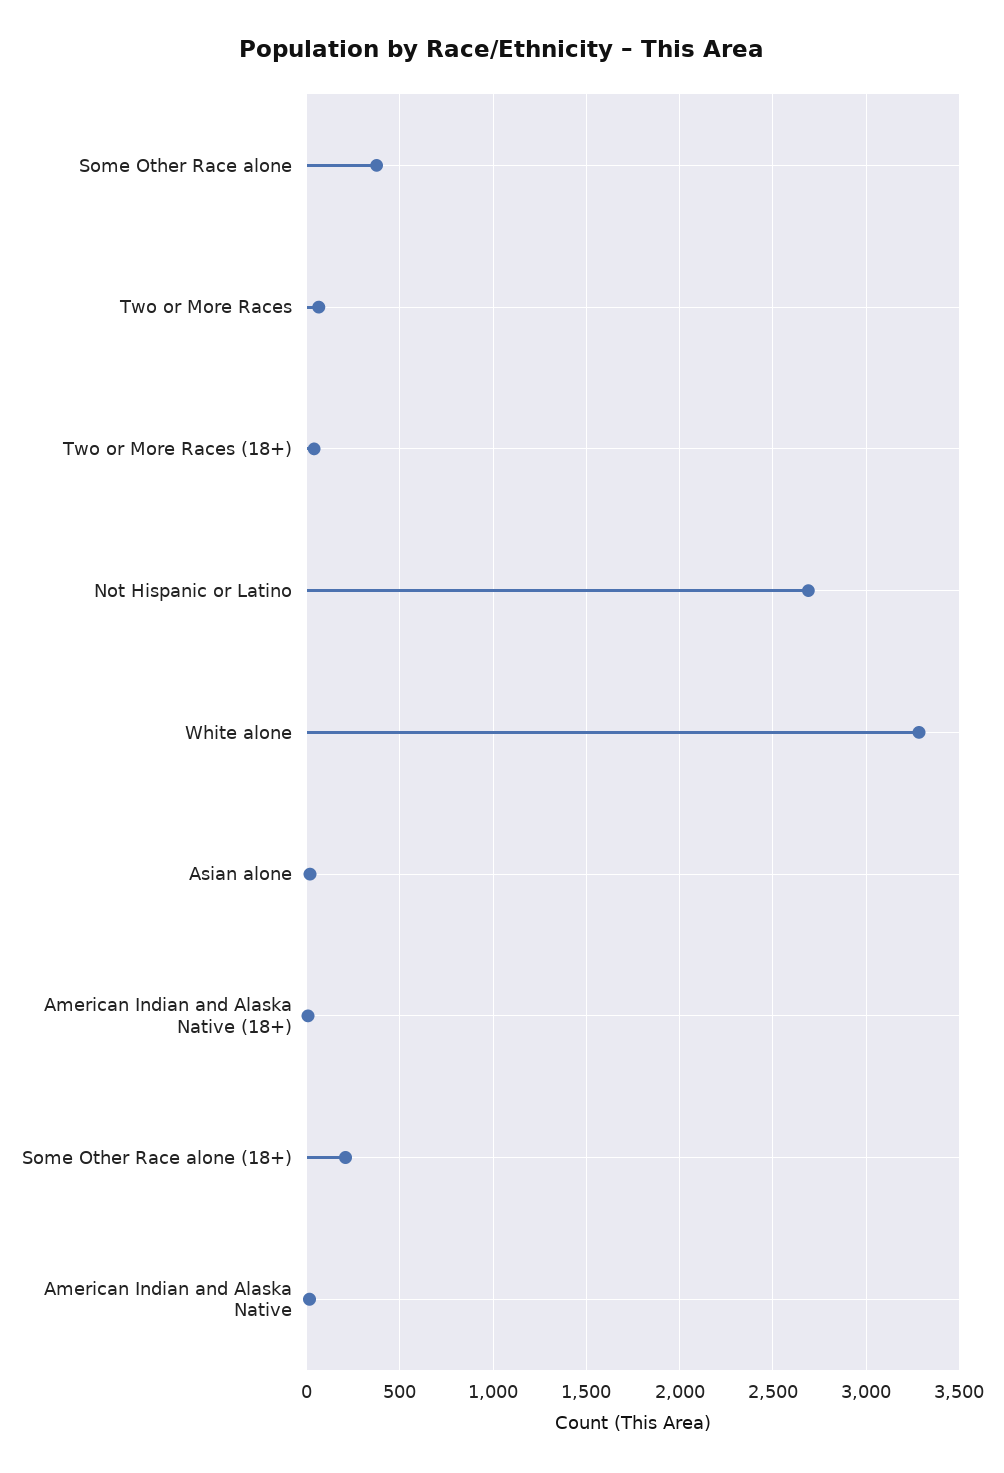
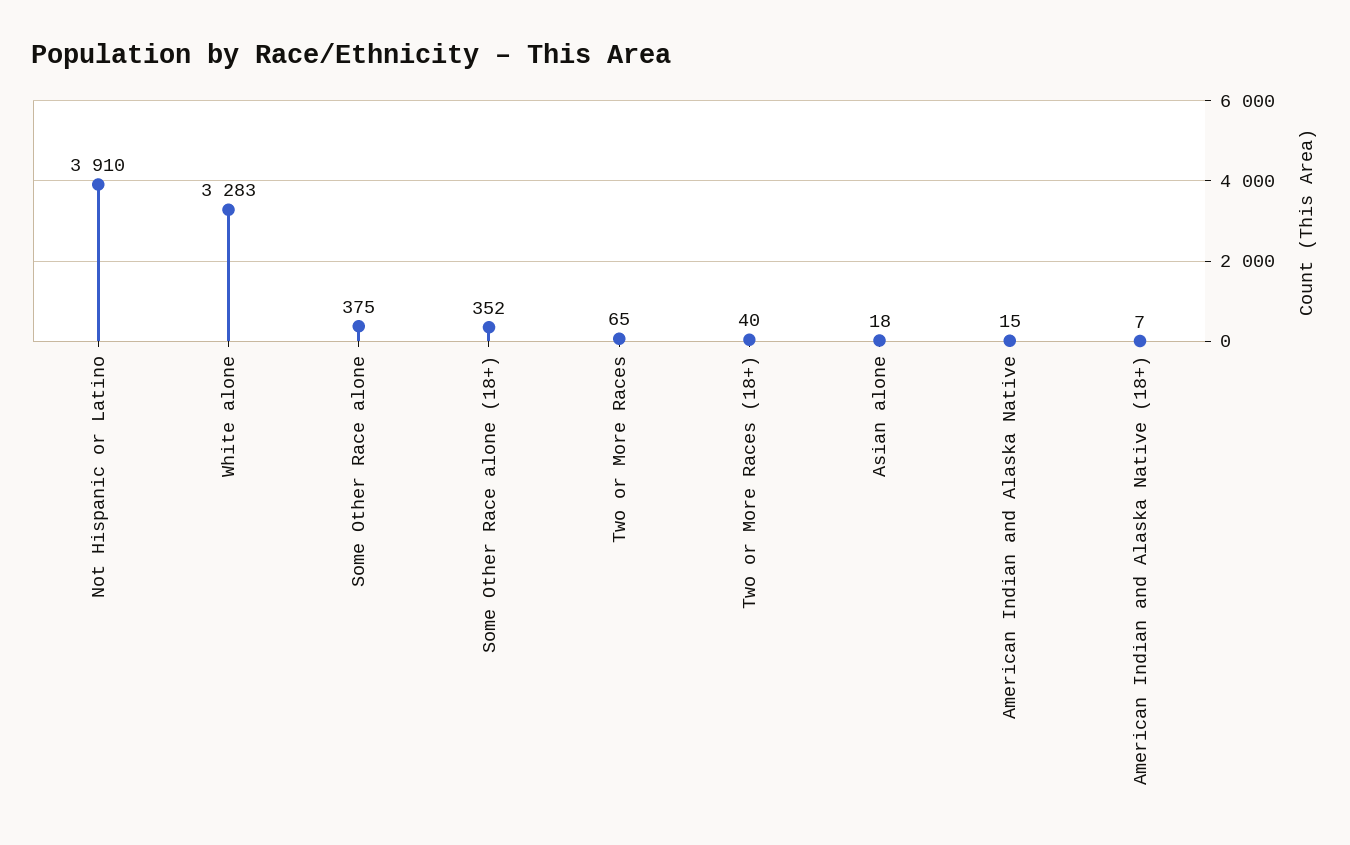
Not Hispanic or Latino: 2700 -> 3910
Some Other Race alone (18+): 200 -> 352

